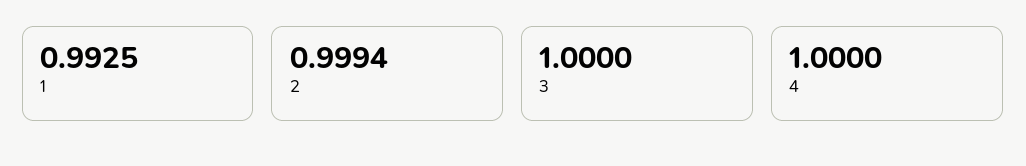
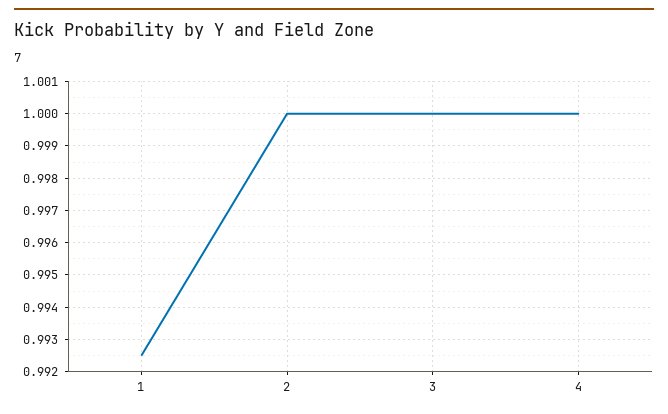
2: 0.9994 -> 1

